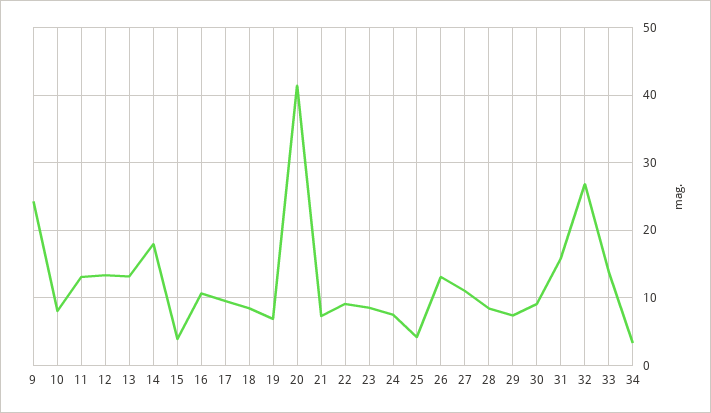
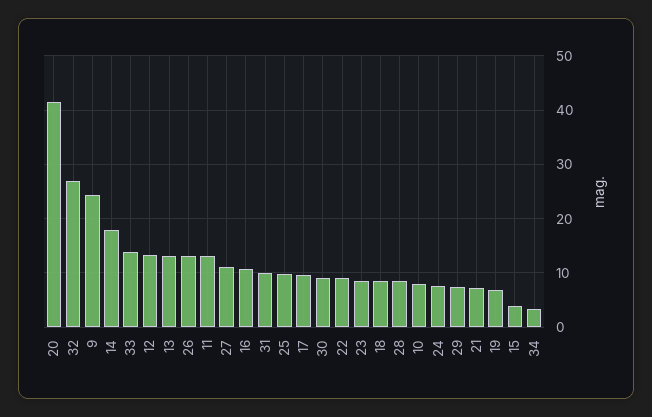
25: 4 -> 10
31: 16 -> 10

